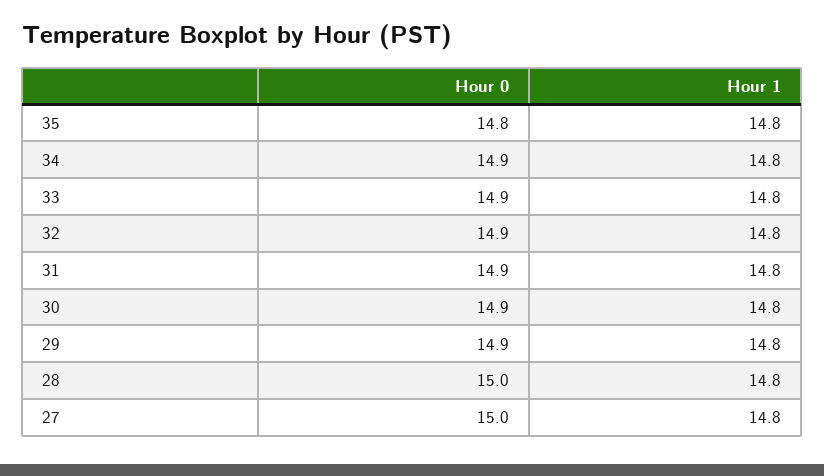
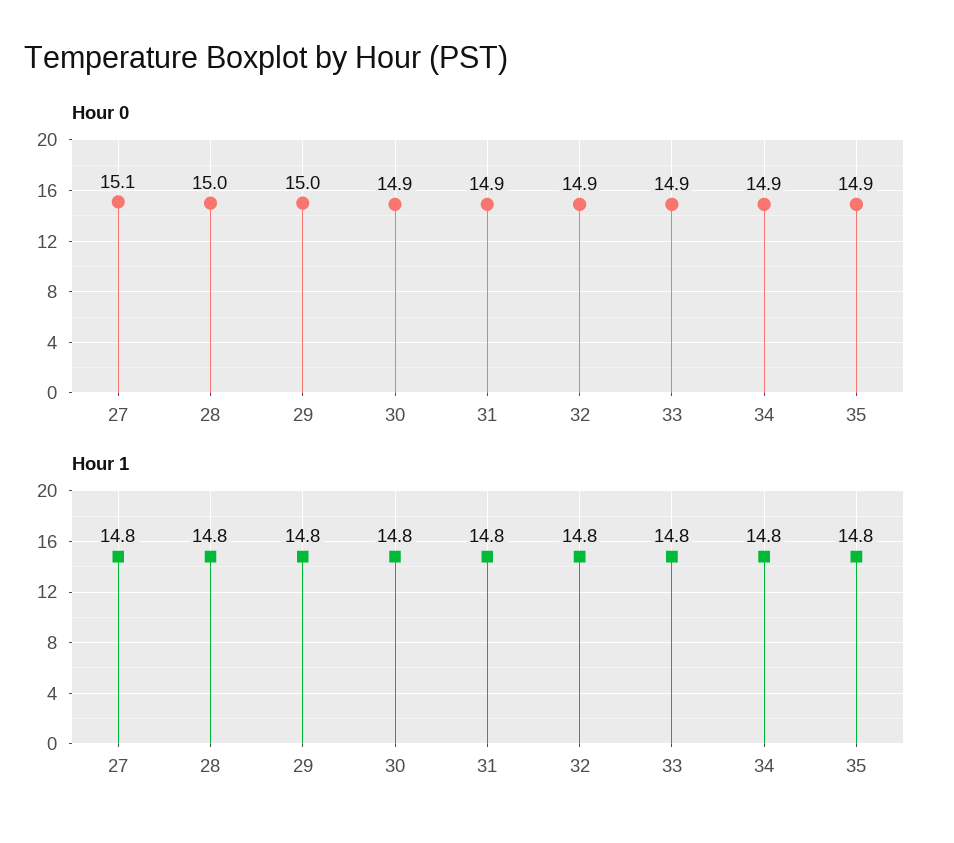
Hour 0, 35: 14.8 -> 14.9
Hour 0, 29: 14.9 -> 15
Hour 0, 27: 15 -> 15.1

